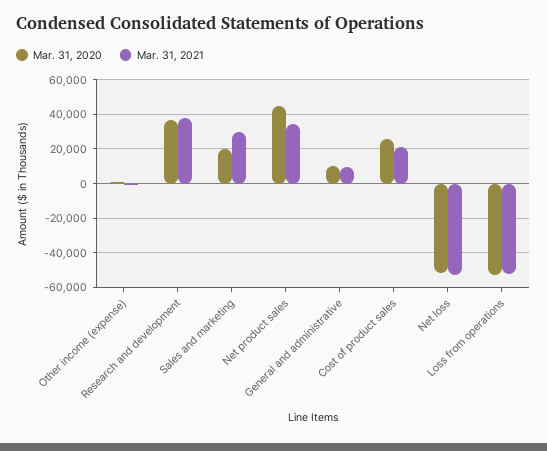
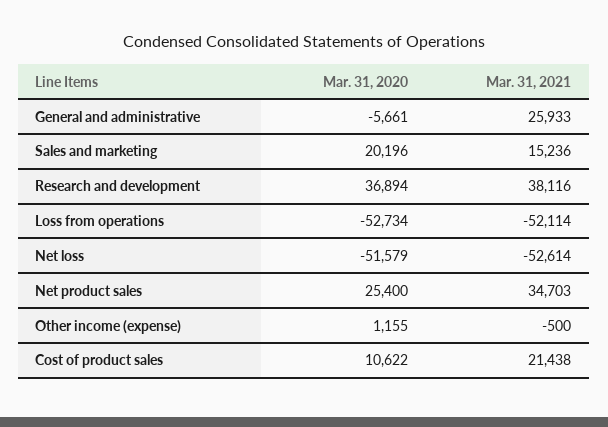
Mar. 31, 2021, Sales and marketing: 30000 -> 15236
Mar. 31, 2020, Net product sales: 45000 -> 25400
Mar. 31, 2020, General and administrative: 10000 -> -5661
Mar. 31, 2021, General and administrative: 10000 -> 25933
Mar. 31, 2020, Cost of product sales: 25000 -> 10622

